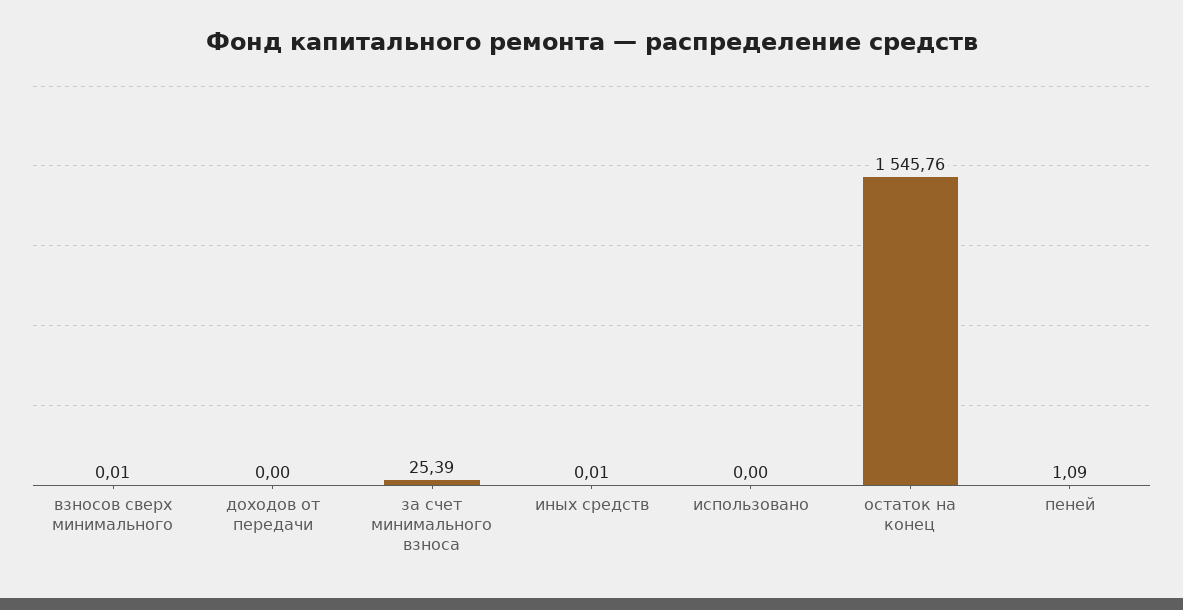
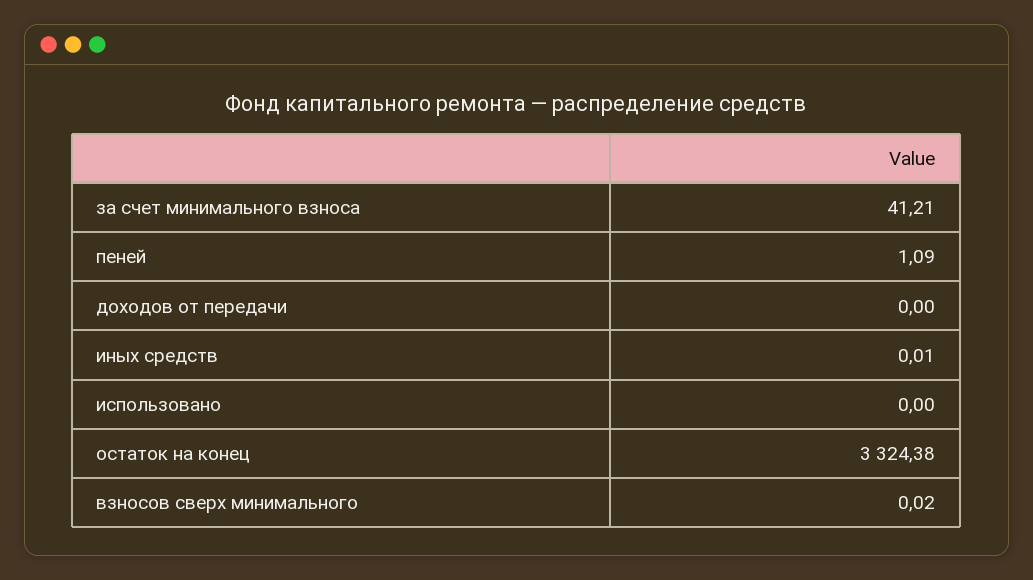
взносов сверх минимального: 0.01 -> 0.02
за счет минимального взноса: 25.39 -> 41.21
остаток на конец: 1545.76 -> 3324.38

